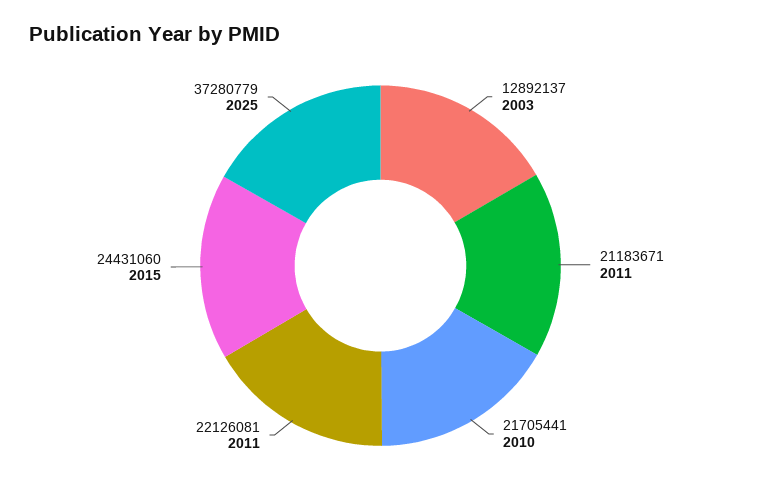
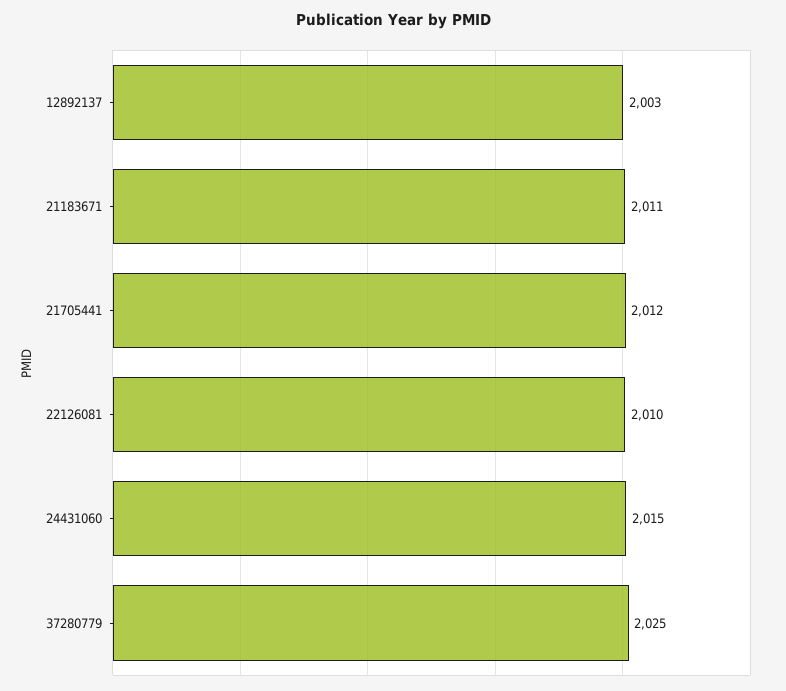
21705441: 2010 -> 2012
22126081: 2011 -> 2010

